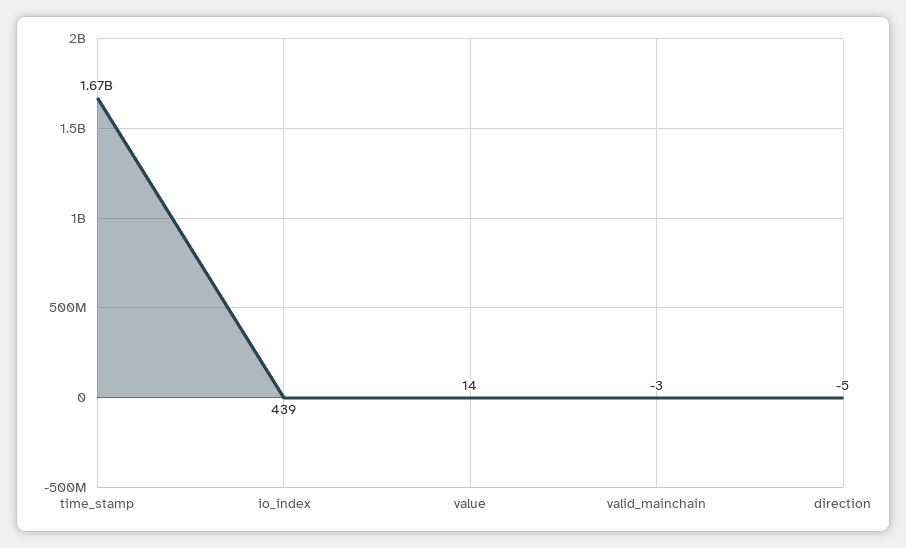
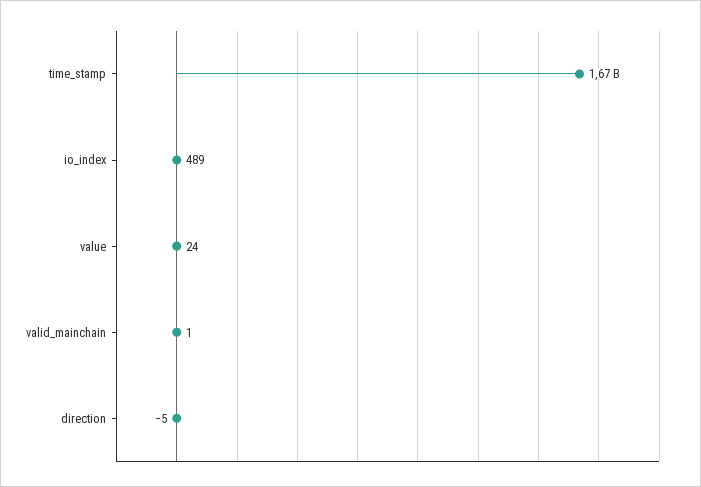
io_index: 439 -> 489
value: 14 -> 24
valid_mainchain: -3 -> 1

